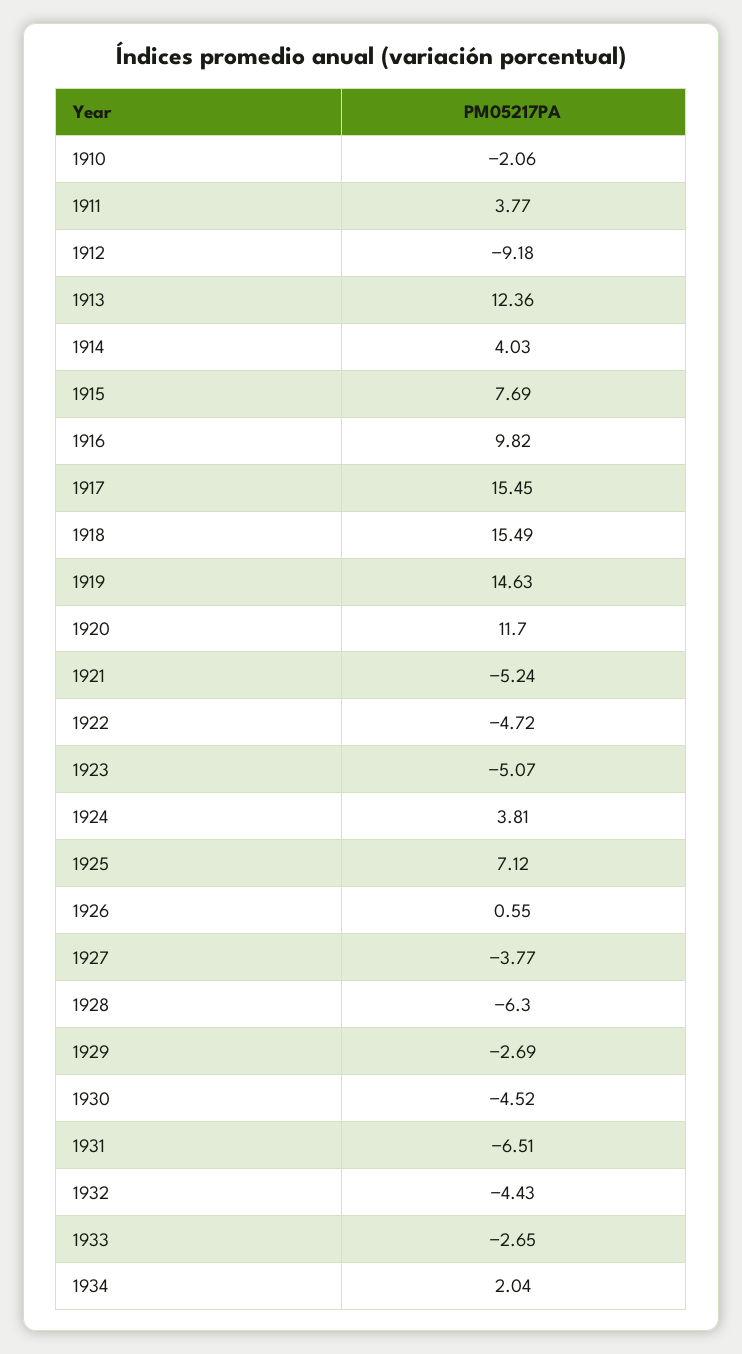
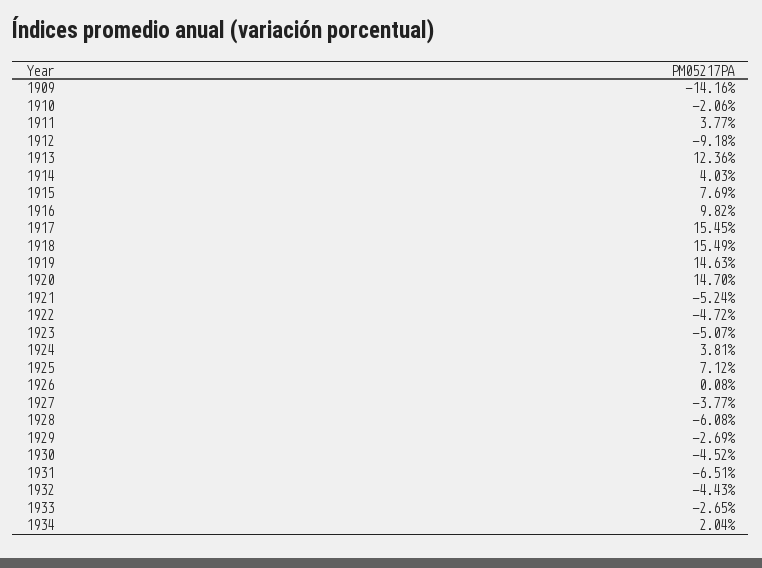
1920: 11.7 -> 14.7
1926: 0.55 -> 0.08
1928: -6.3 -> -6.08
1909: none -> -14.16

